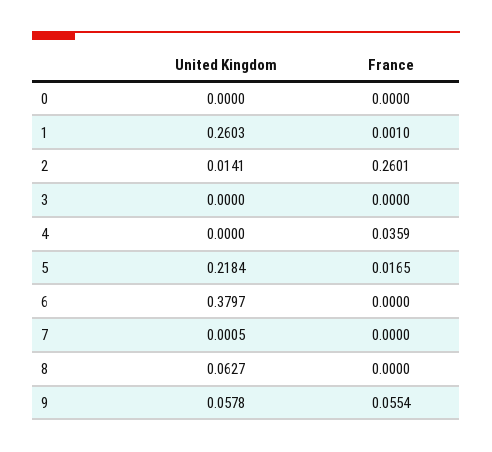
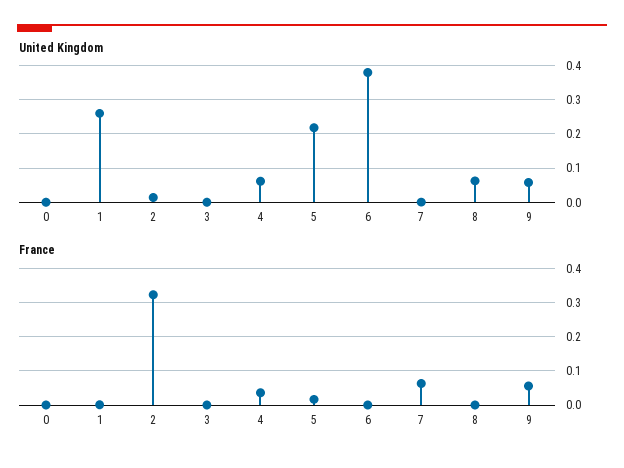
France, 2: 0.2601 -> 0.32
United Kingdom, 4: 0 -> 0.06
France, 7: 0 -> 0.06

